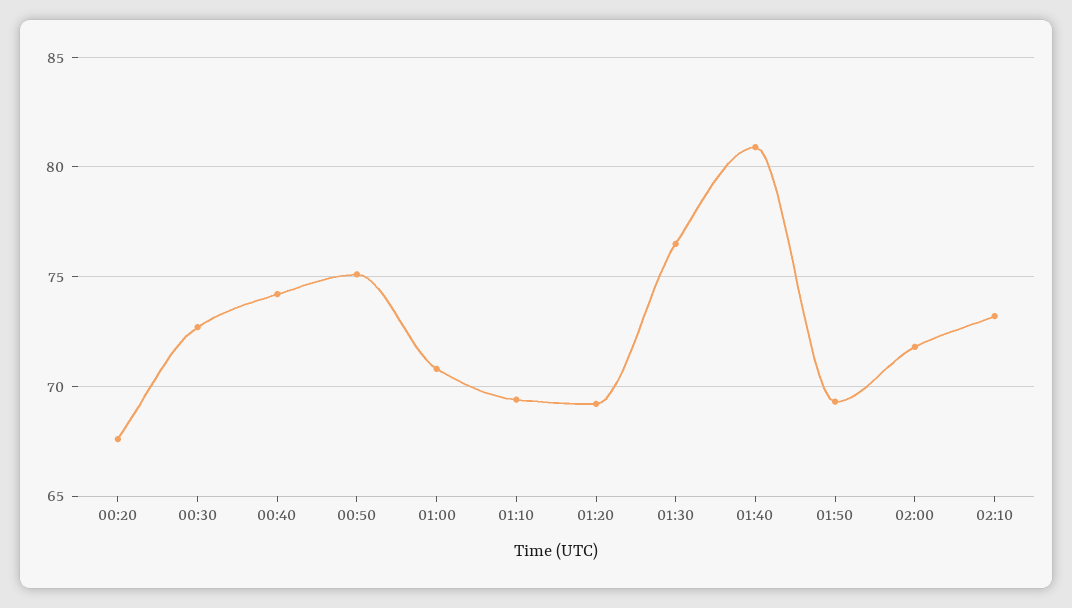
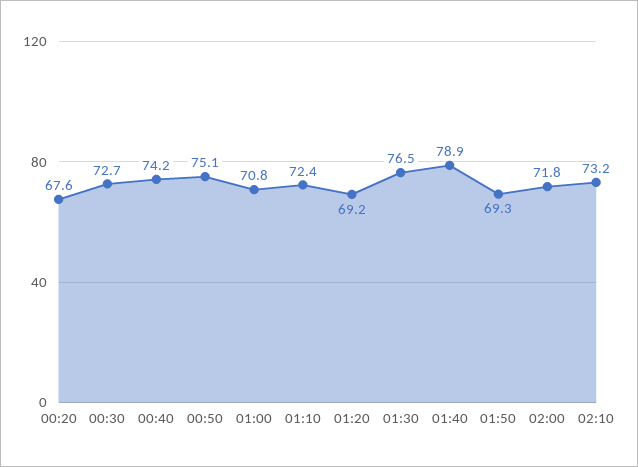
01:10: 69.5 -> 72.4
01:40: 81 -> 78.9

